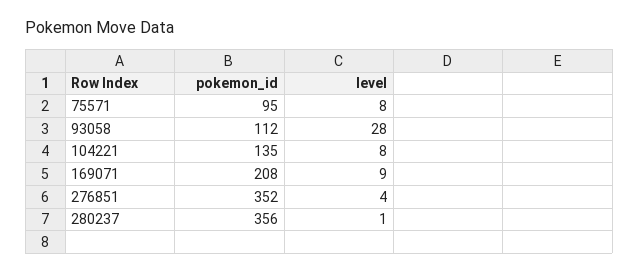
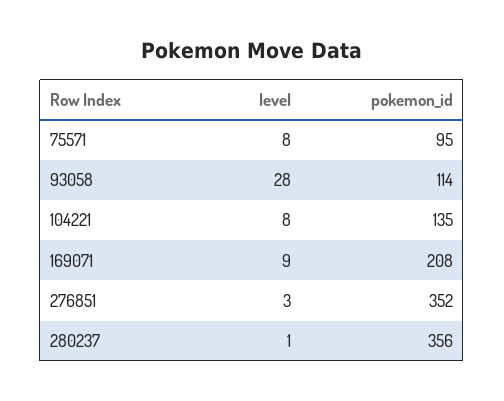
pokemon_id, 93058: 112 -> 114
level, 276851: 4 -> 3

